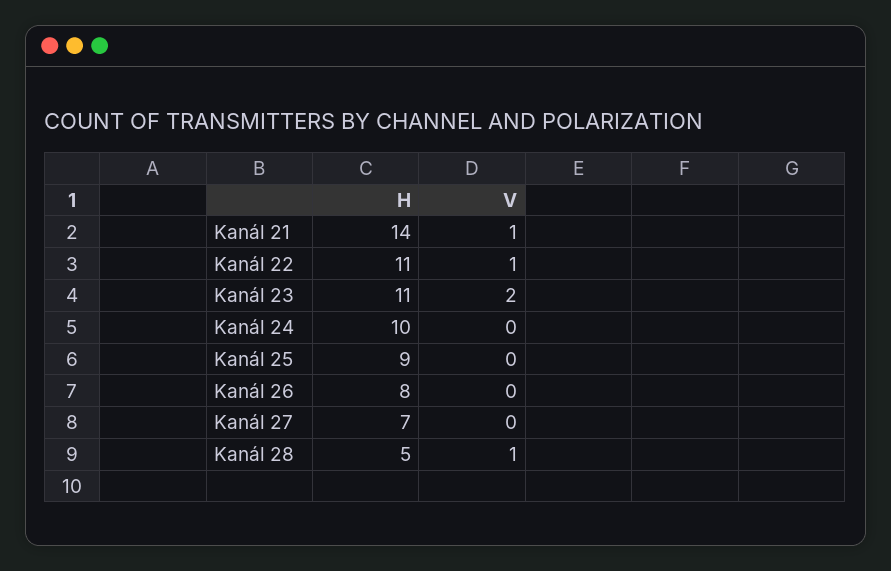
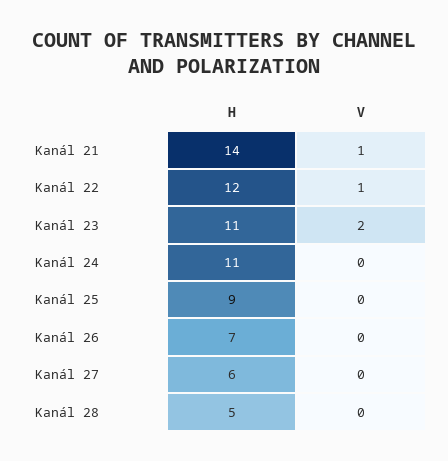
H, Kanál 22: 11 -> 12
H, Kanál 24: 10 -> 11
H, Kanál 26: 8 -> 7
H, Kanál 27: 7 -> 6
V, Kanál 28: 1 -> 0

